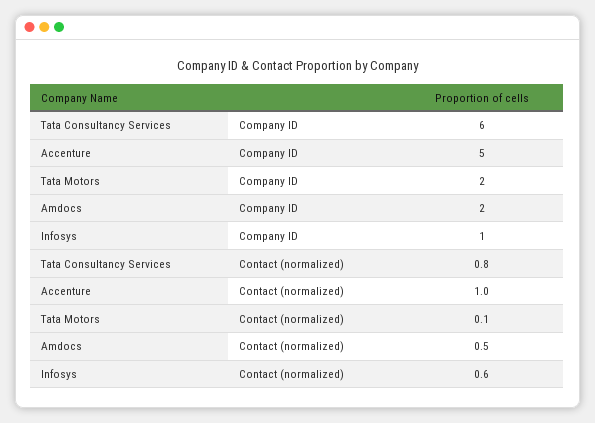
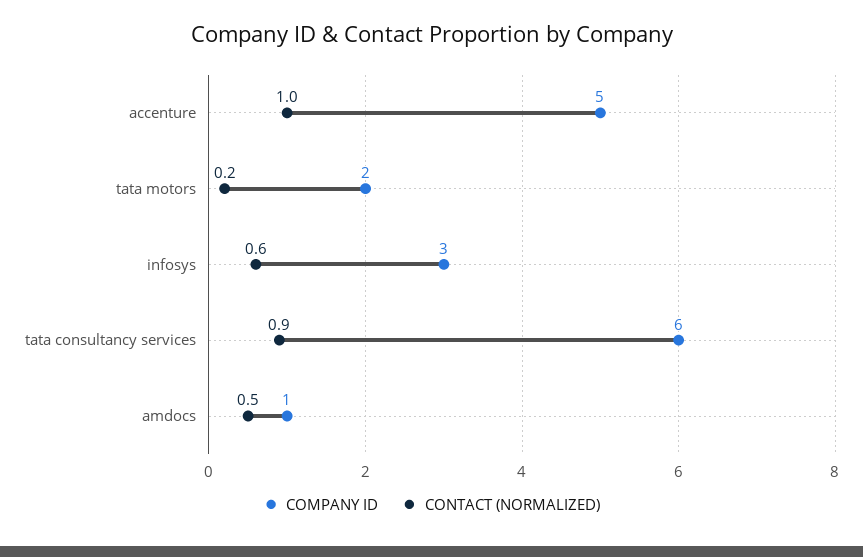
Company ID, Amdocs: 2 -> 1
Company ID, Infosys: 1 -> 3
Contact (normalized), Tata Consultancy Services: 0.8 -> 0.9
Contact (normalized), Tata Motors: 0.1 -> 0.2

